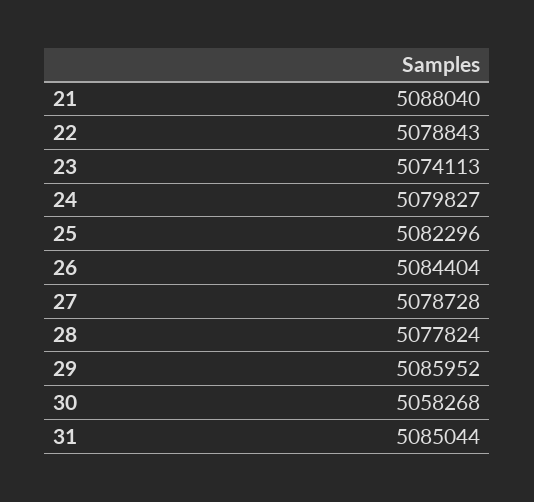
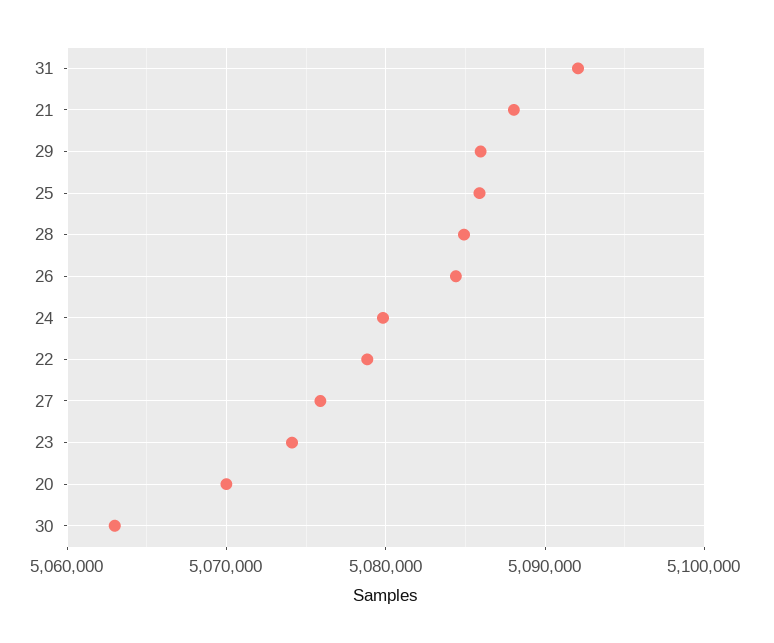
25: 5082296 -> 5086000
27: 5078728 -> 5076000
28: 5077824 -> 5085000
30: 5058268 -> 5063000
31: 5085044 -> 5092000
20: none -> 5070000

